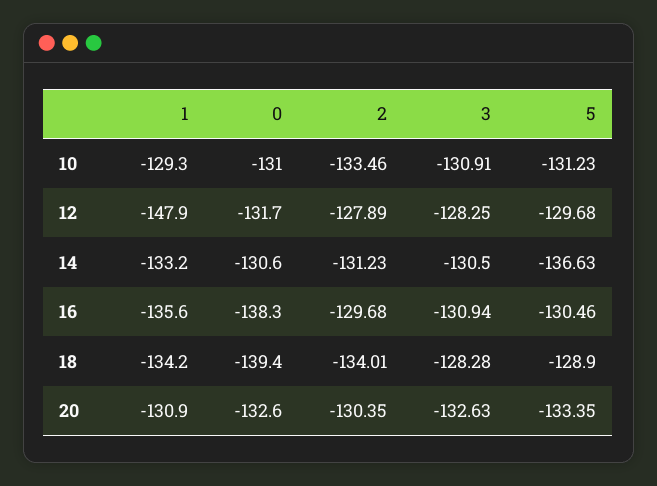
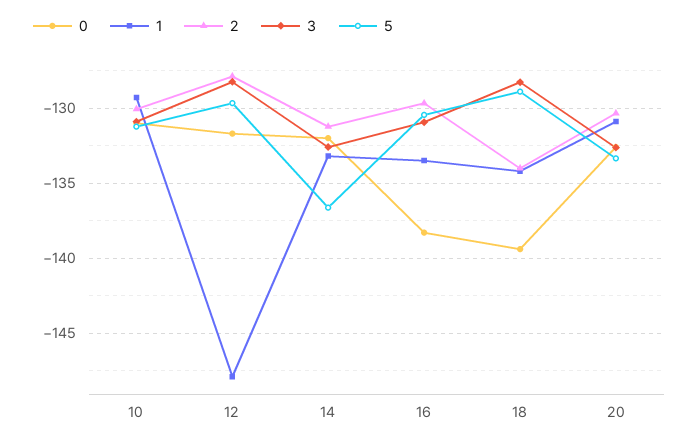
2, 10: -133.46 -> -130
0, 14: -130.6 -> -132
3, 14: -130.5 -> -132.5
1, 16: -135.6 -> -133.5

